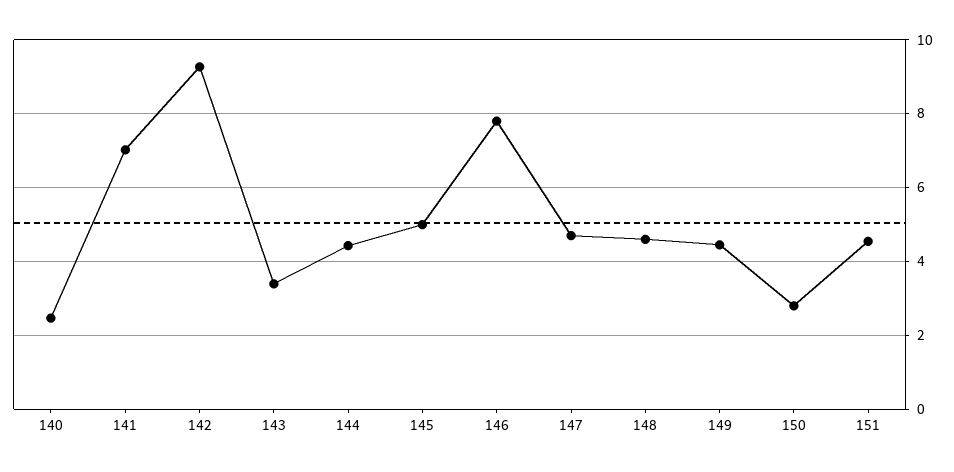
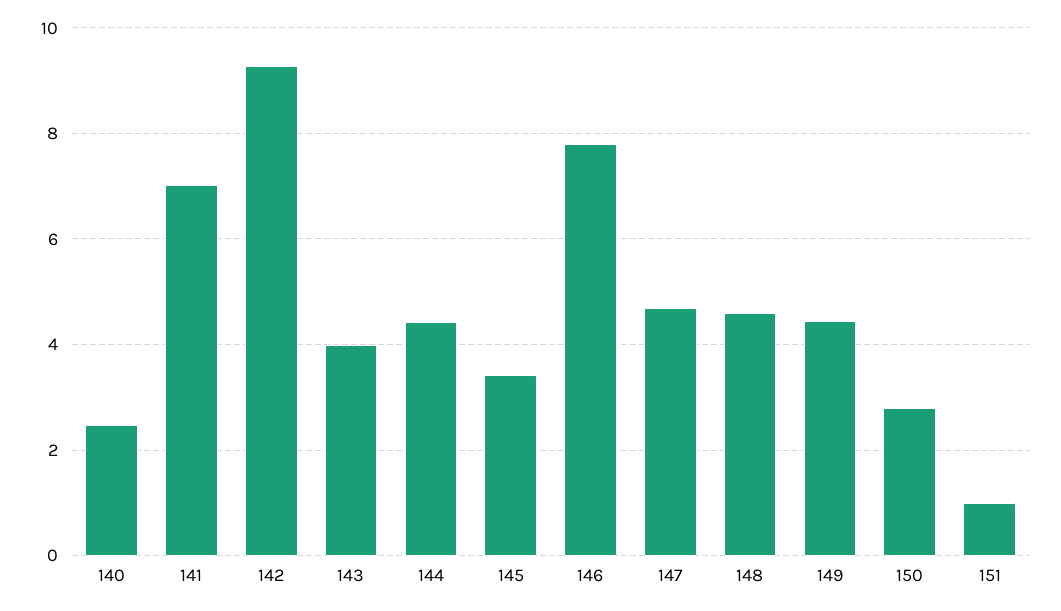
143: 3.4 -> 4
145: 5 -> 3.4
151: 4.6 -> 1

